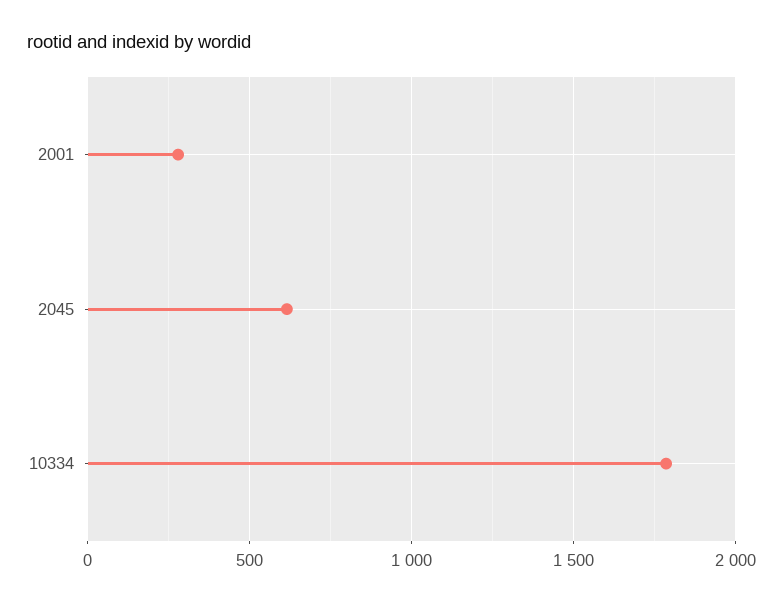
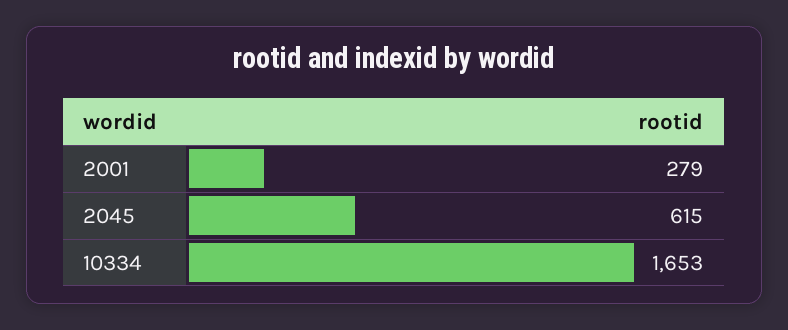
10334: 1800 -> 1653

